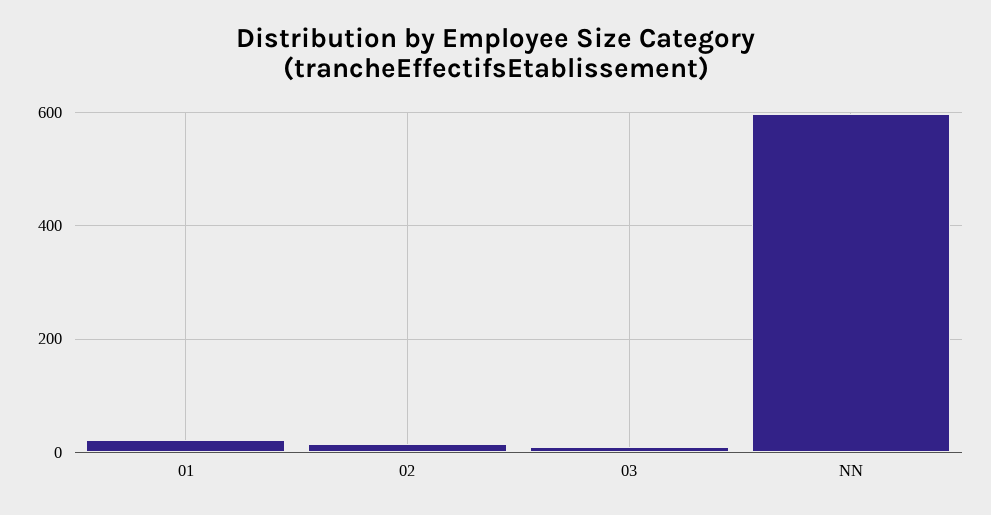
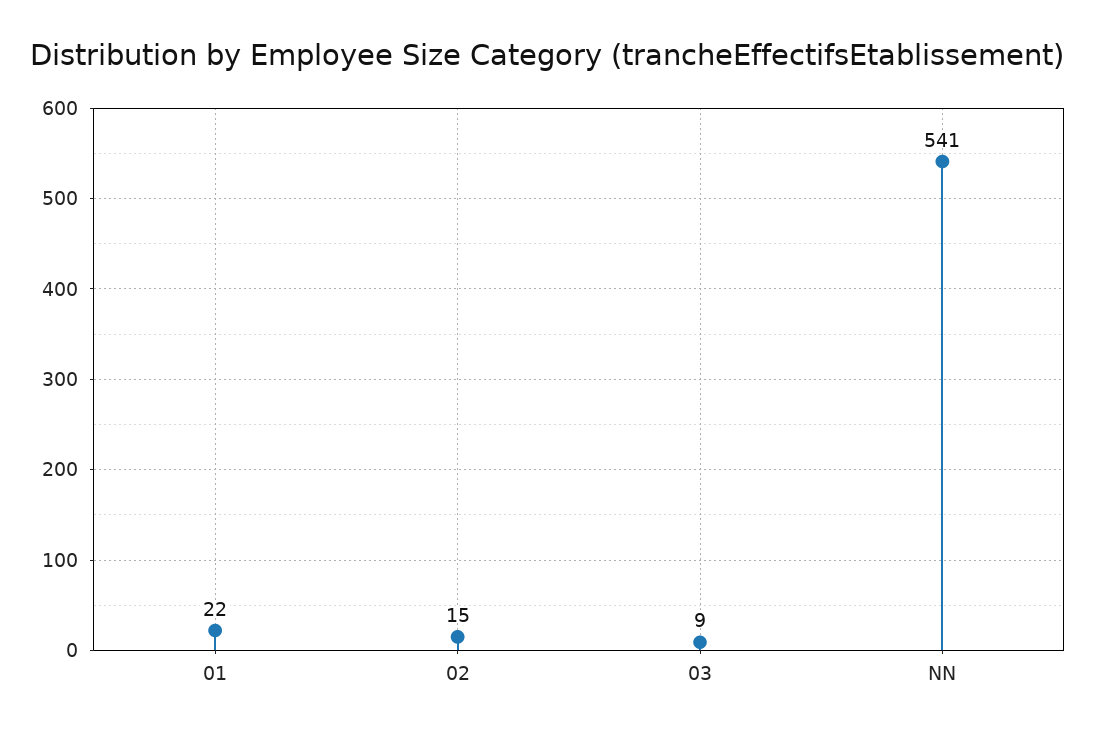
NN: 600 -> 541

